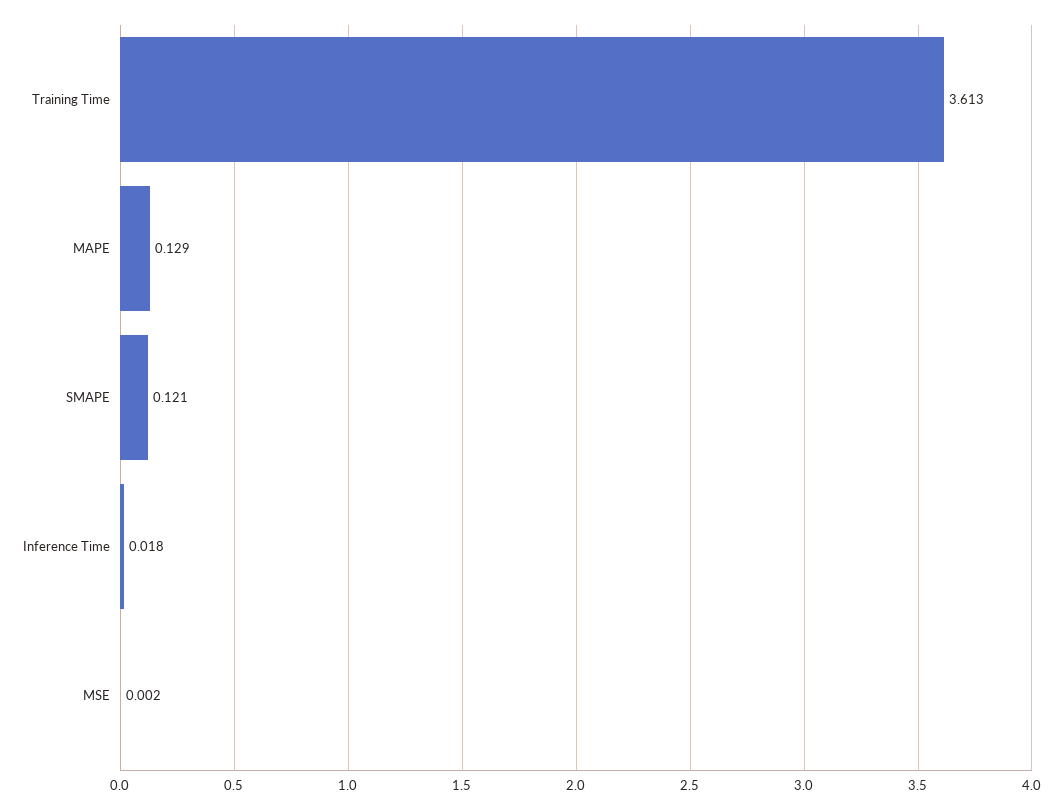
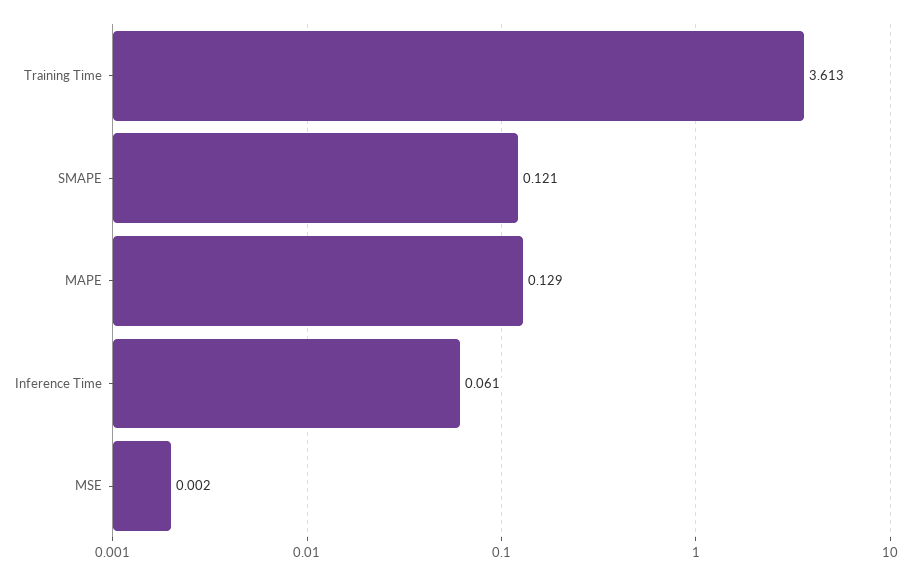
Inference Time: 0.018 -> 0.061

